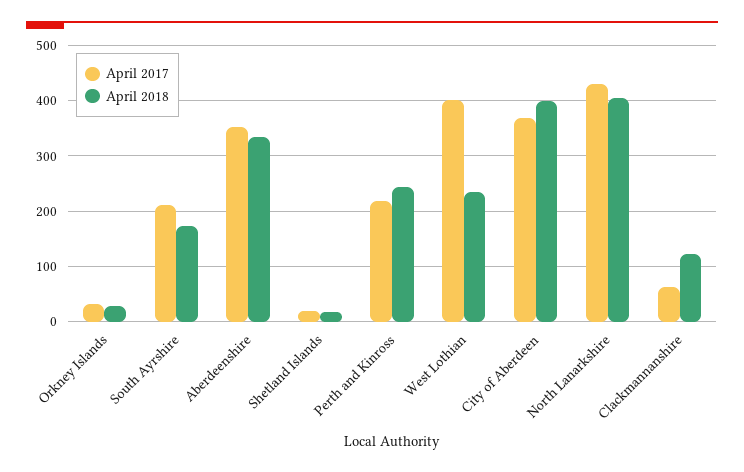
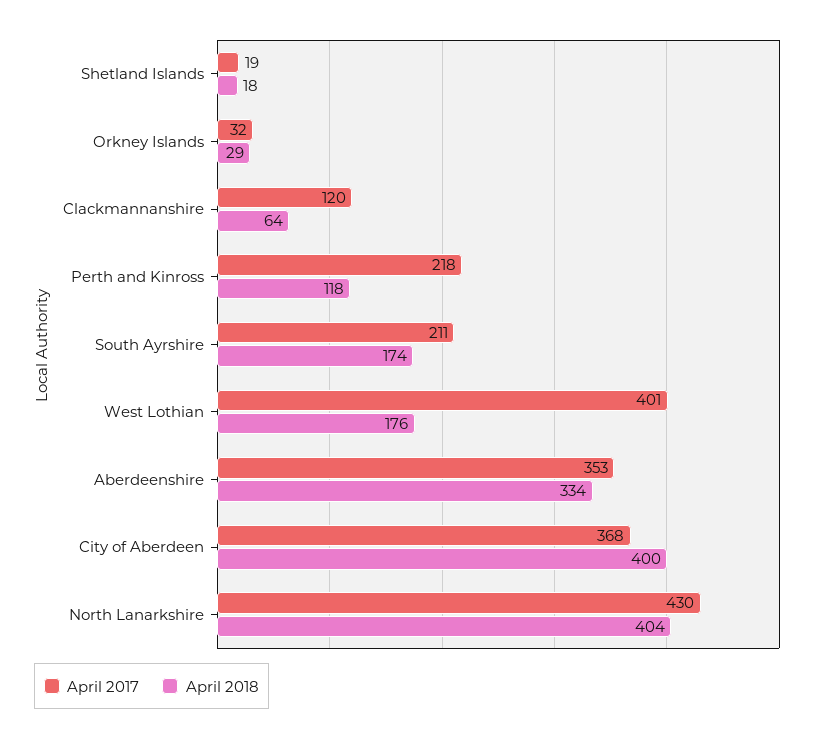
April 2018, Perth and Kinross: 240 -> 118
April 2018, West Lothian: 240 -> 176
April 2017, Clackmannanshire: 60 -> 120
April 2018, Clackmannanshire: 120 -> 64

